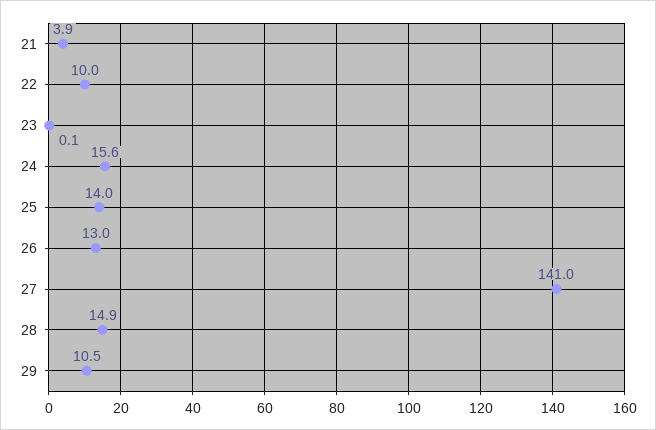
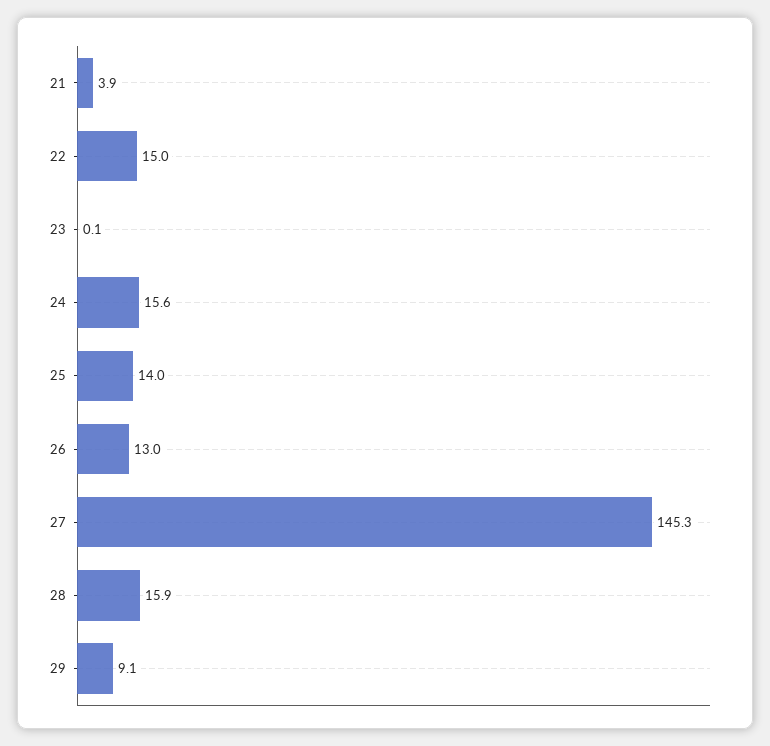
22: 10 -> 15
27: 141 -> 145.3
28: 14.9 -> 15.9
29: 10.5 -> 9.1

